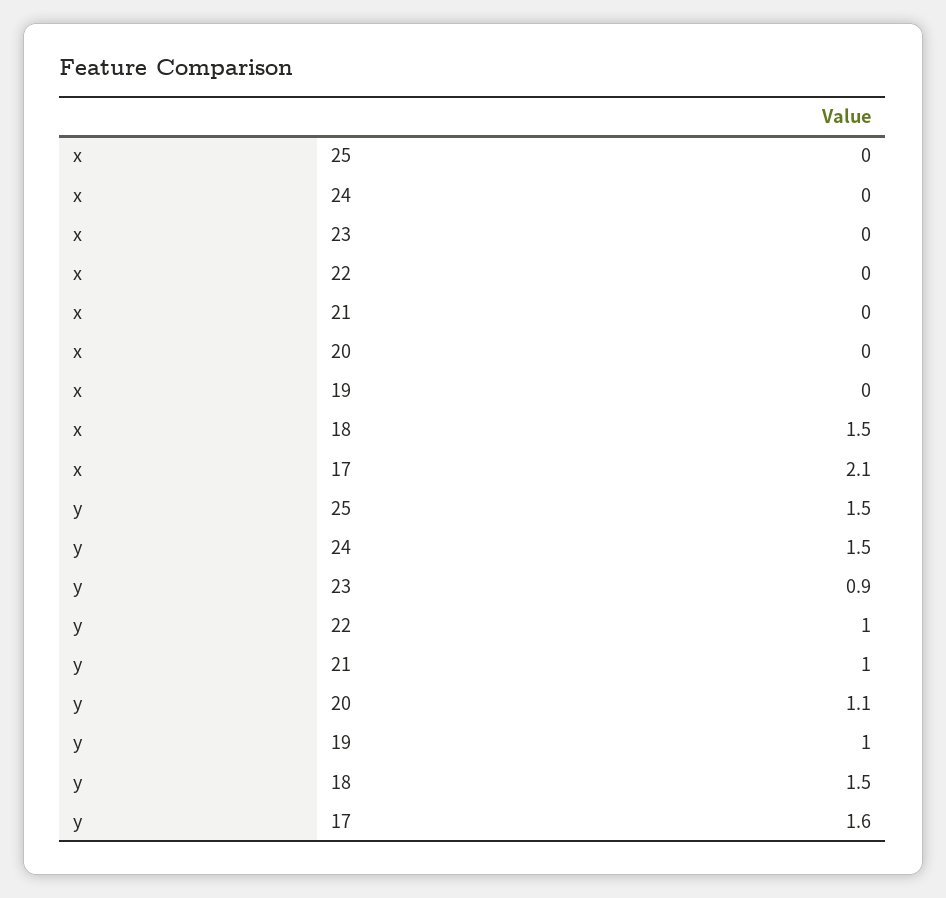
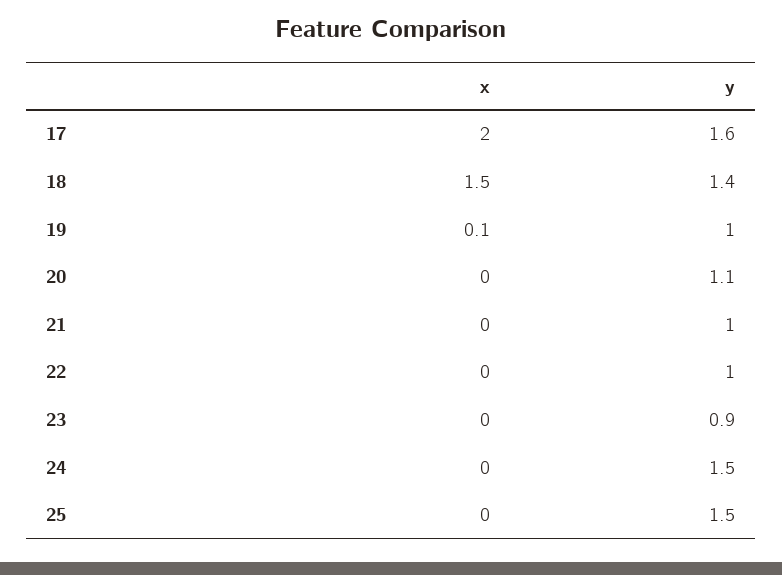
x, 19: 0 -> 0.1
x, 17: 2.1 -> 2
y, 18: 1.5 -> 1.4

